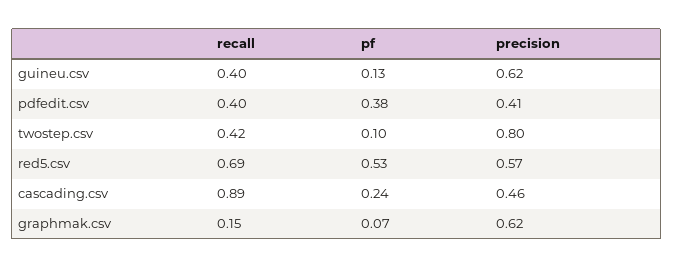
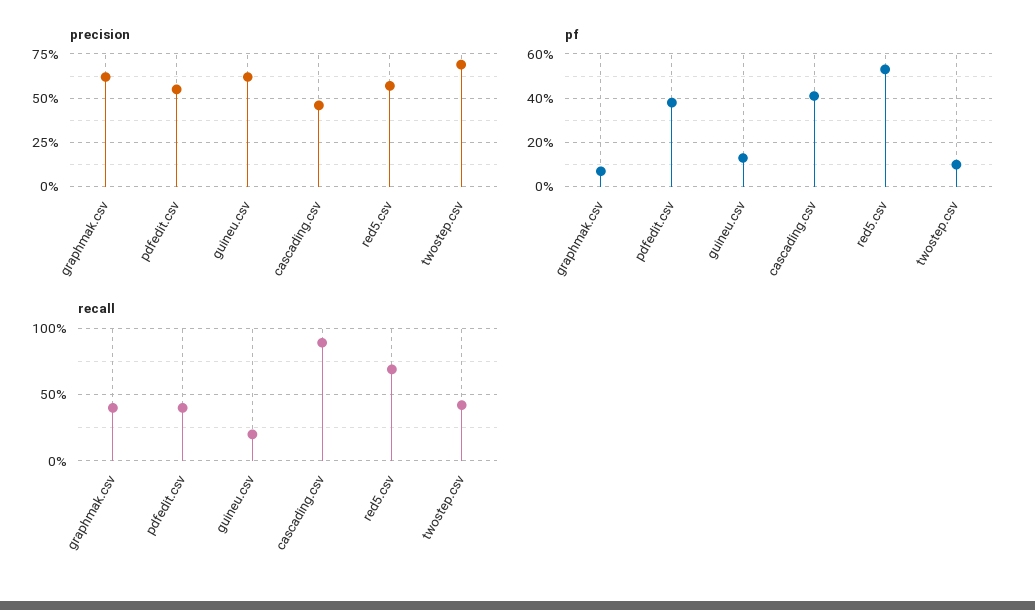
recall, guineu.csv: 0.4 -> 0.2
precision, pdfedit.csv: 0.41 -> 0.55
precision, twostep.csv: 0.8 -> 0.7
pf, cascading.csv: 0.24 -> 0.4
recall, graphmak.csv: 0.15 -> 0.4

